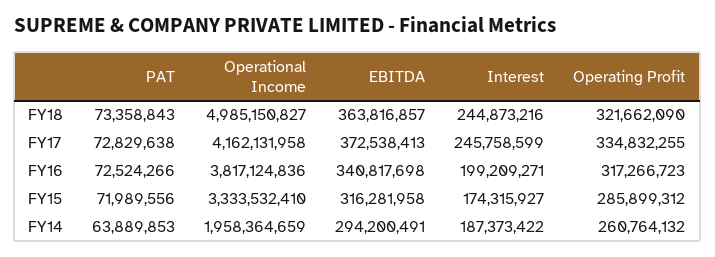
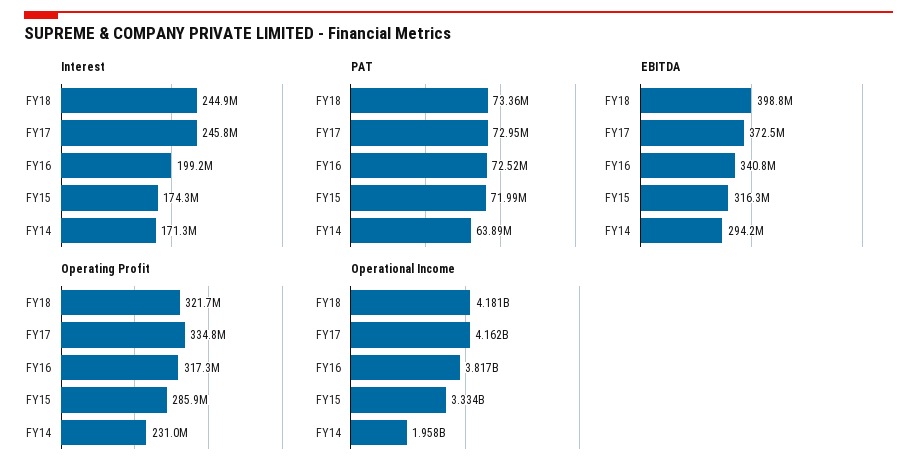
Operational Income, FY18: 4985150827 -> 4181000000
EBITDA, FY18: 363816857 -> 398800000
PAT, FY17: 72829638 -> 72950000
Interest, FY14: 187373422 -> 171300000
Operating Profit, FY14: 260764132 -> 231000000

